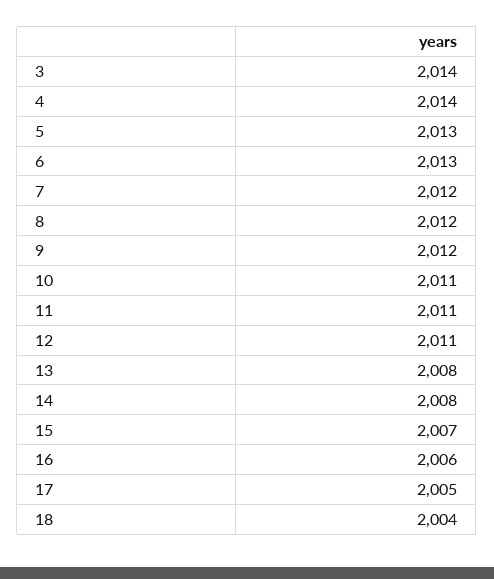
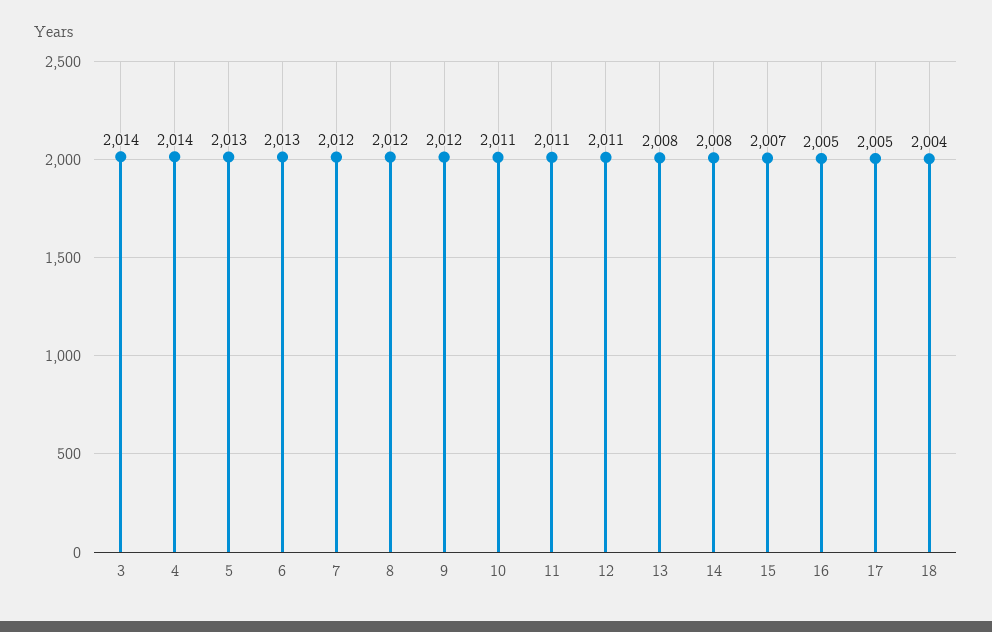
16: 2006 -> 2005

